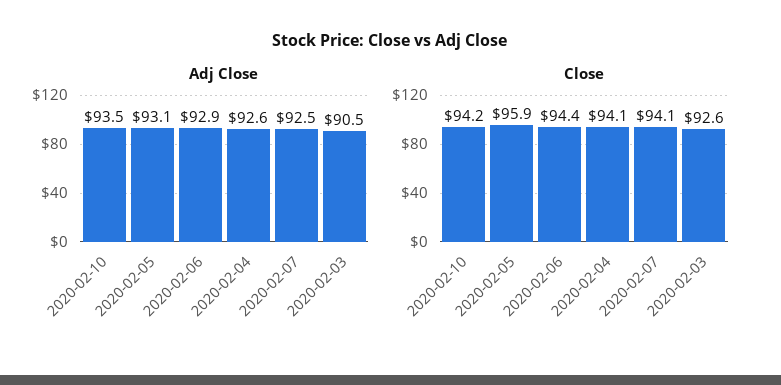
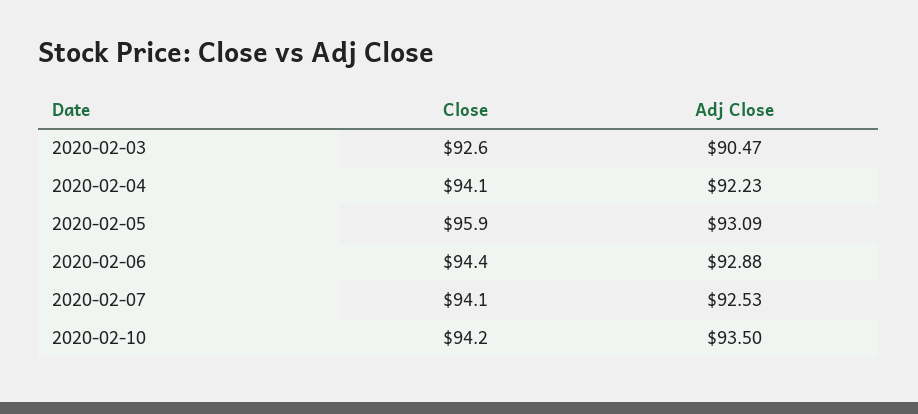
Adj Close, 2020-02-04: 92.6 -> 92.23

